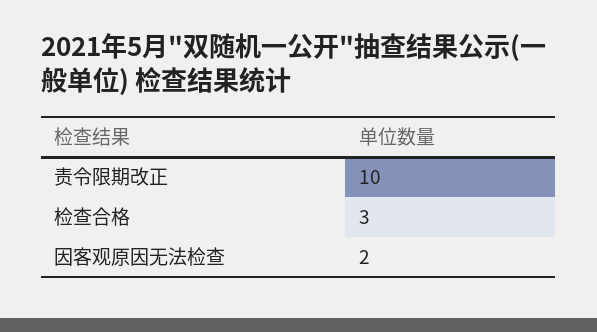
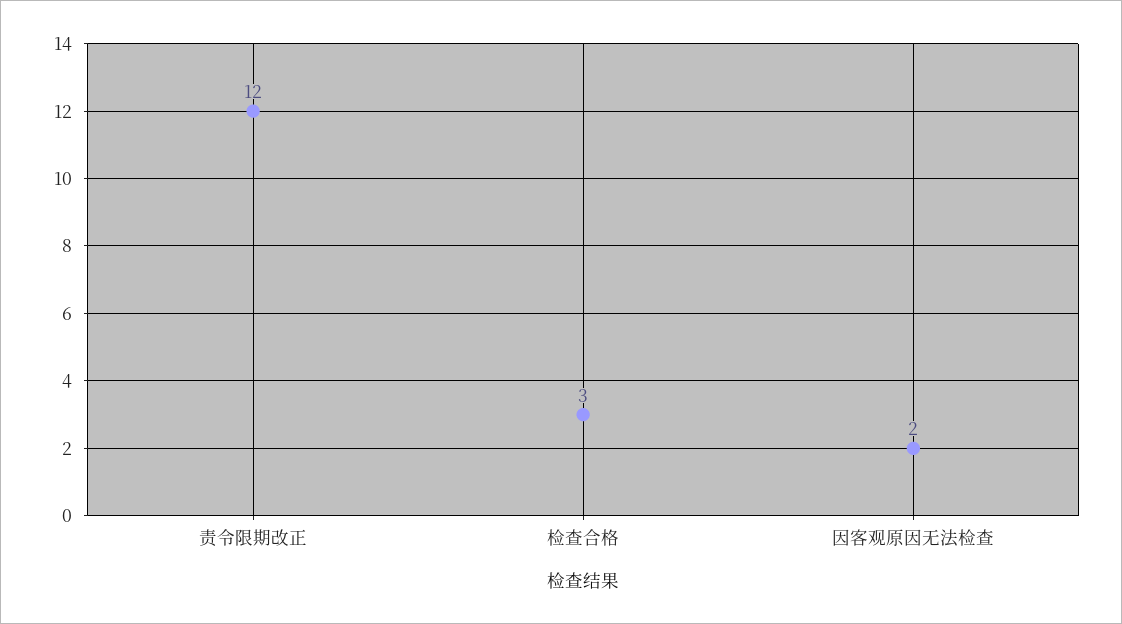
责令限期改正: 10 -> 12

